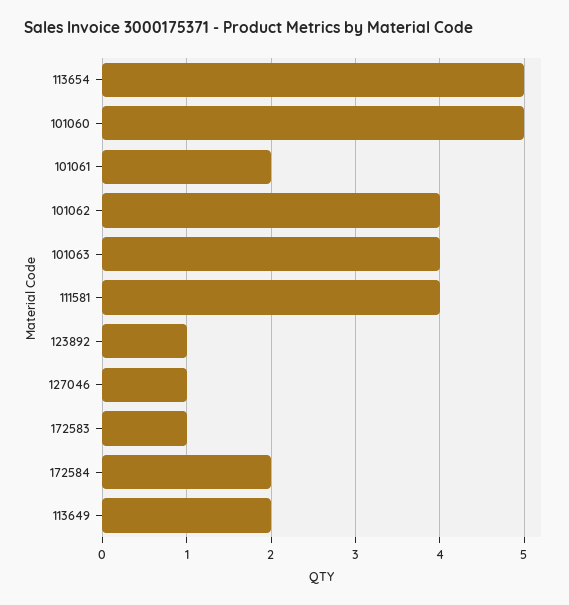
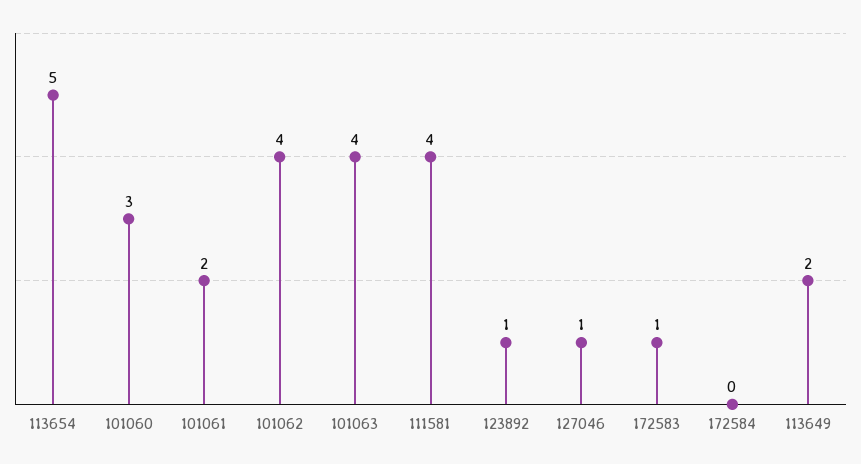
101060: 5 -> 3
172584: 2 -> 0

